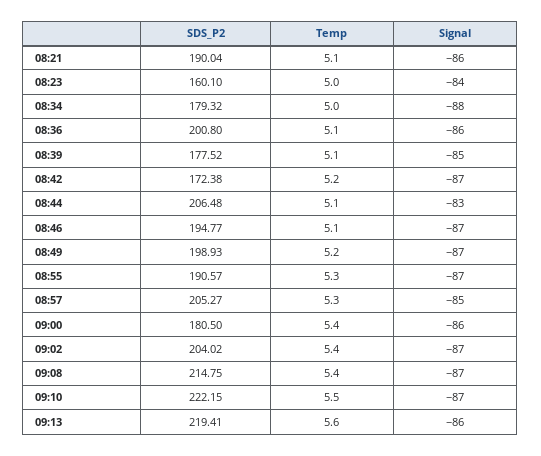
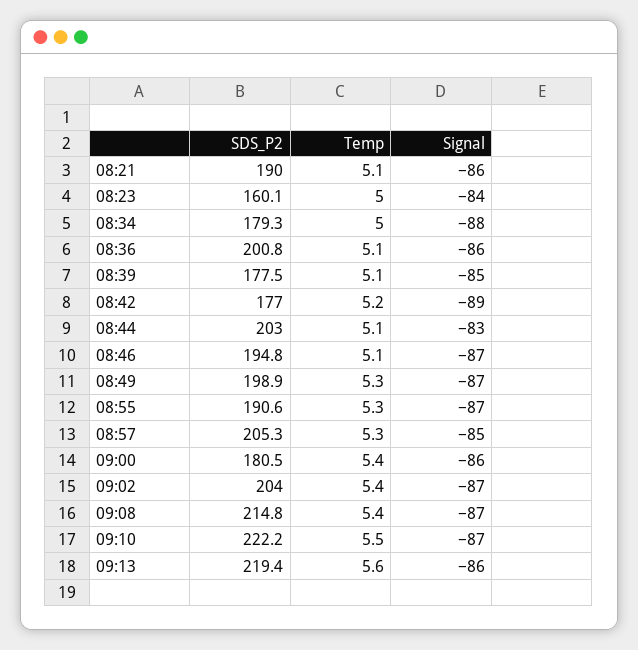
SDS_P2, 08:42: 172.38 -> 177
Signal, 08:42: -87 -> -89
SDS_P2, 08:44: 206.48 -> 203
Temp, 08:49: 5.2 -> 5.3

